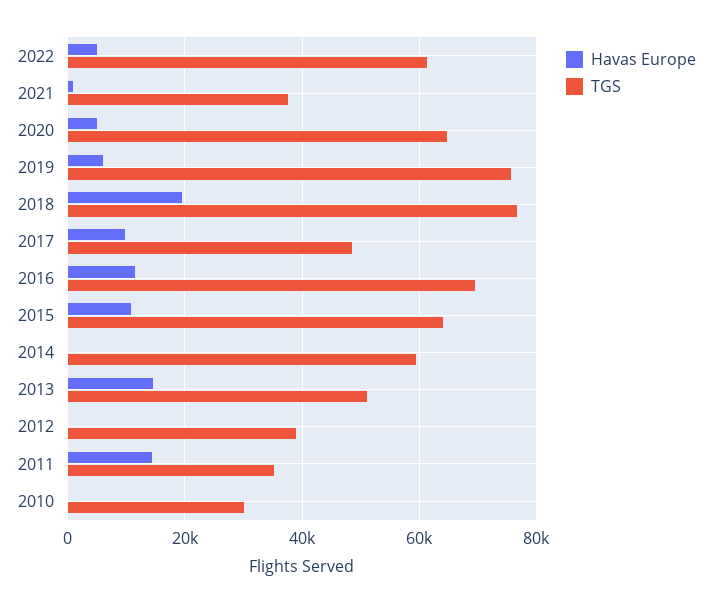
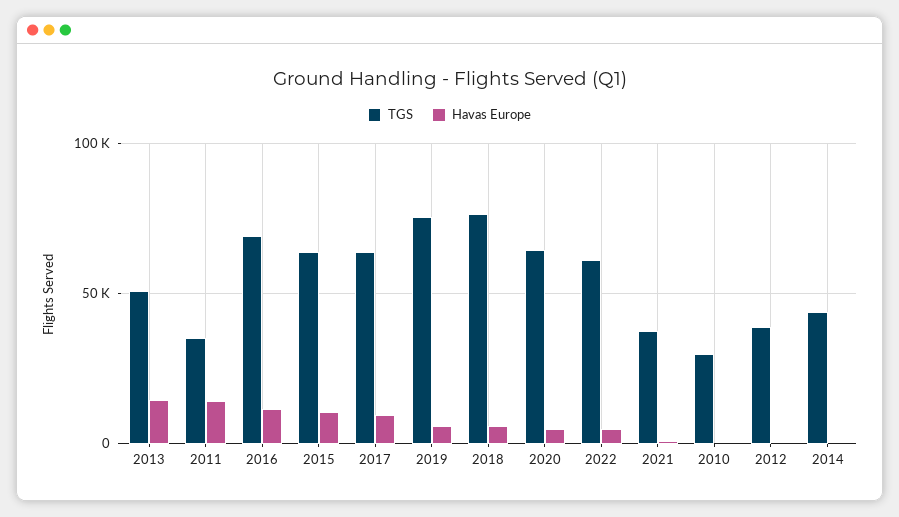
Havas Europe, 2018: 20000 -> 5000
TGS, 2017: 48000 -> 65000
TGS, 2014: 60000 -> 45000

